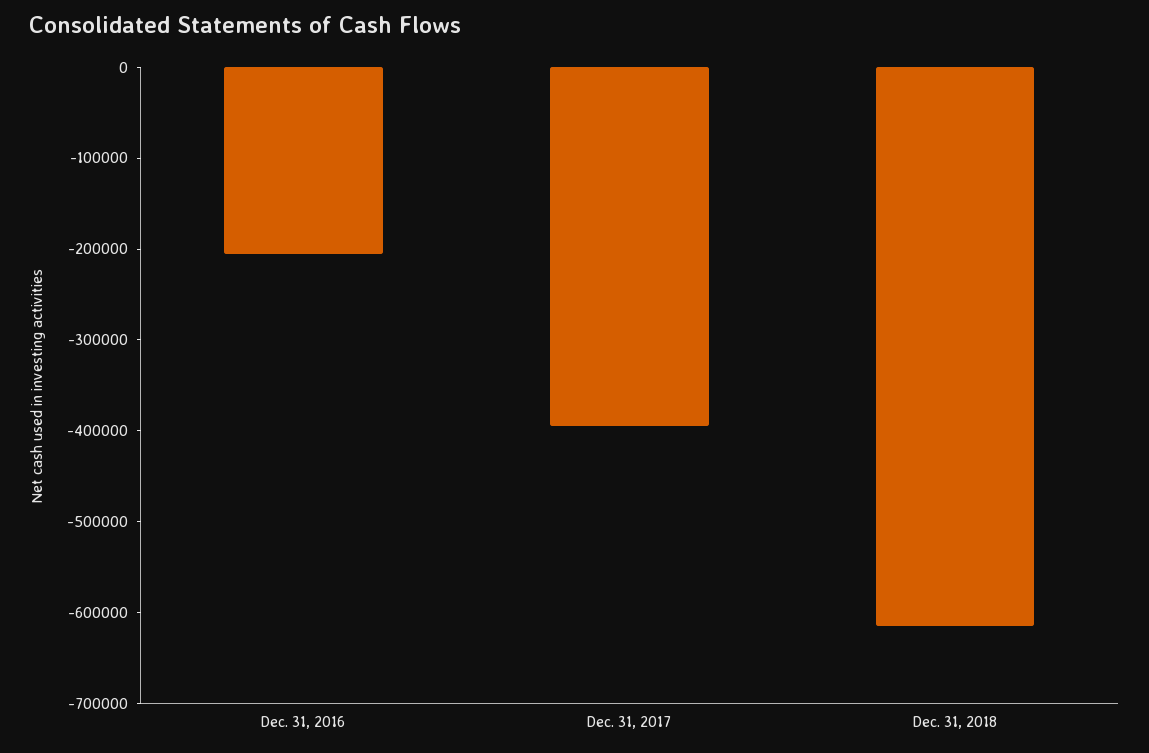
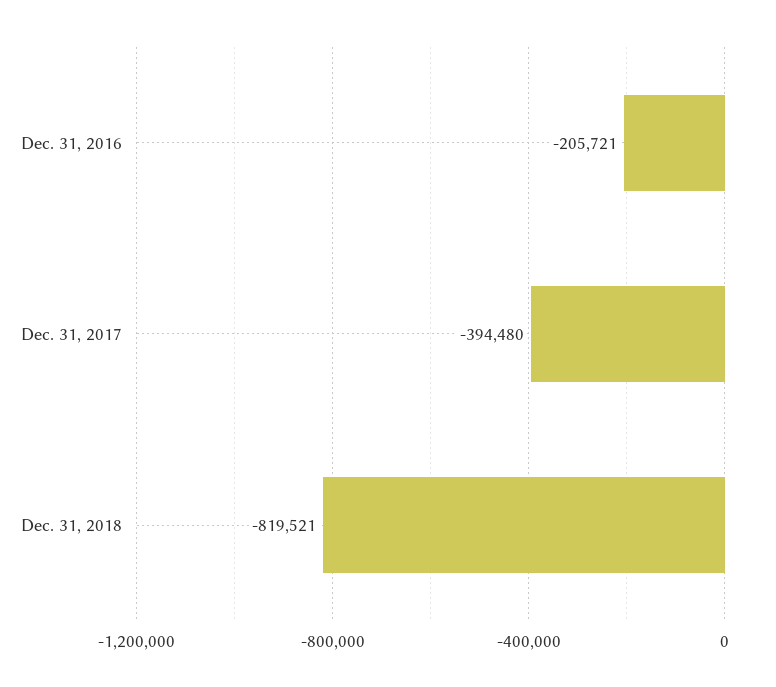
Dec. 31, 2018: -620000 -> -819521

